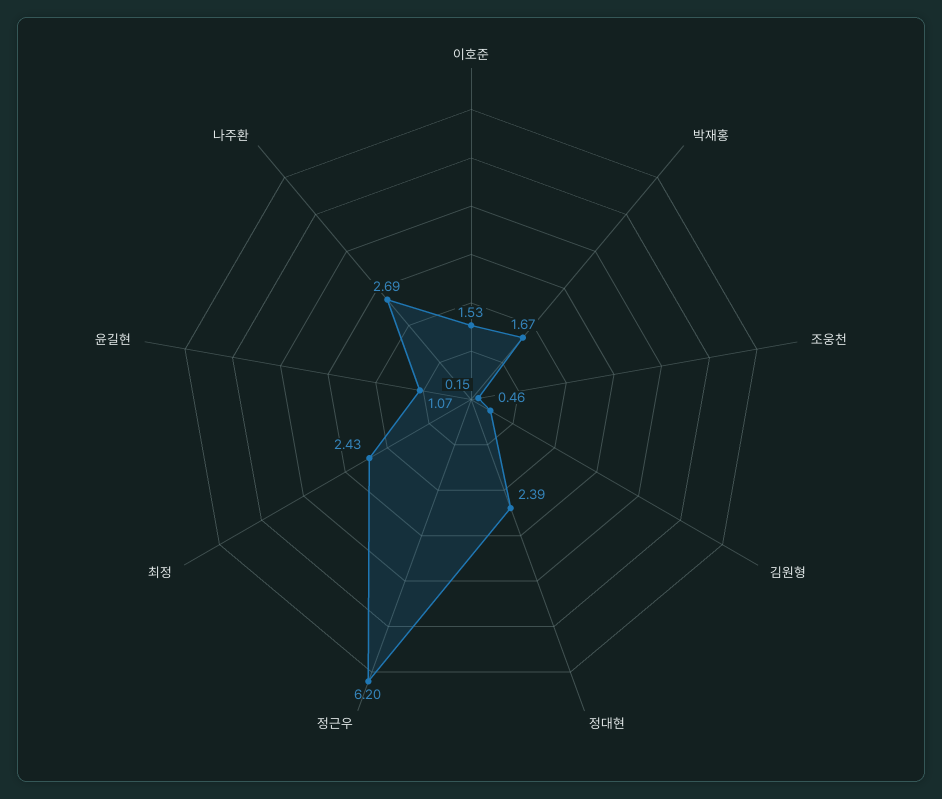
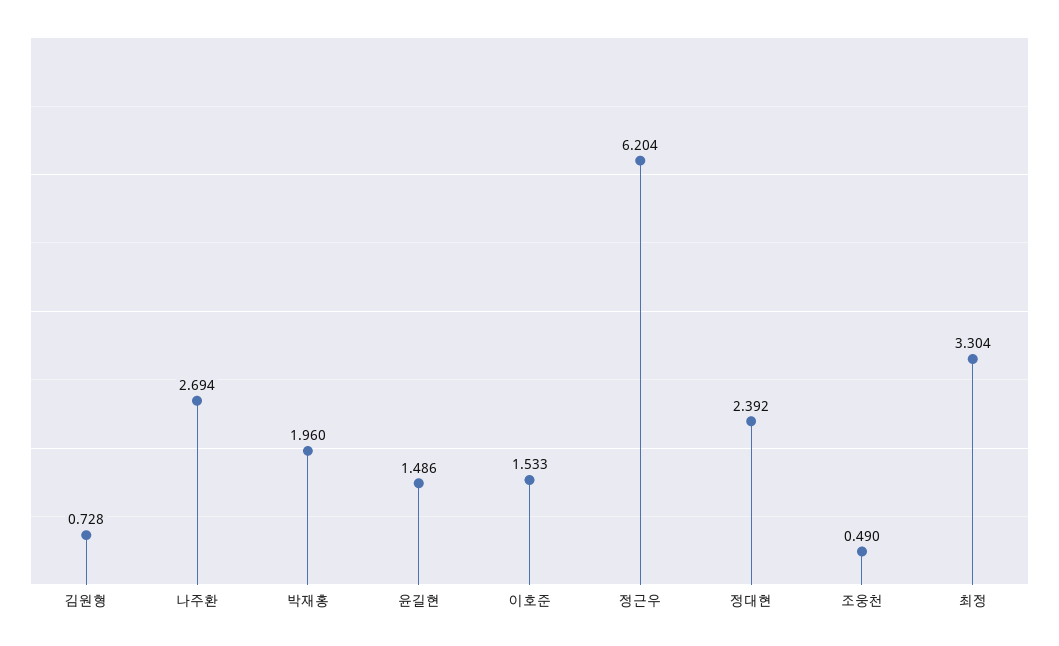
박재홍: 1.67 -> 1.96
조웅천: 0.15 -> 0.49
김원형: 0.46 -> 0.728
최정: 2.43 -> 3.304
윤길현: 1.07 -> 1.486

